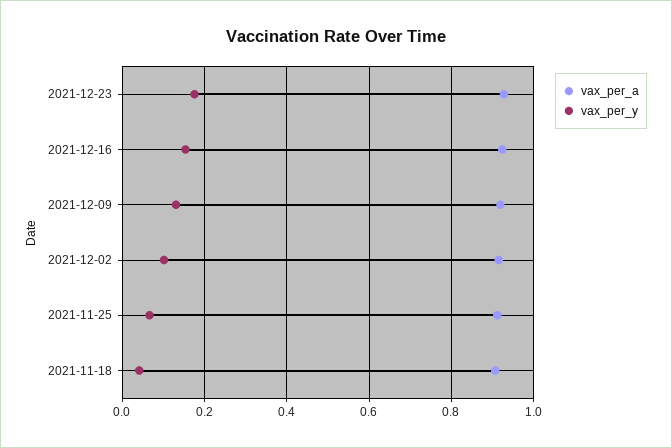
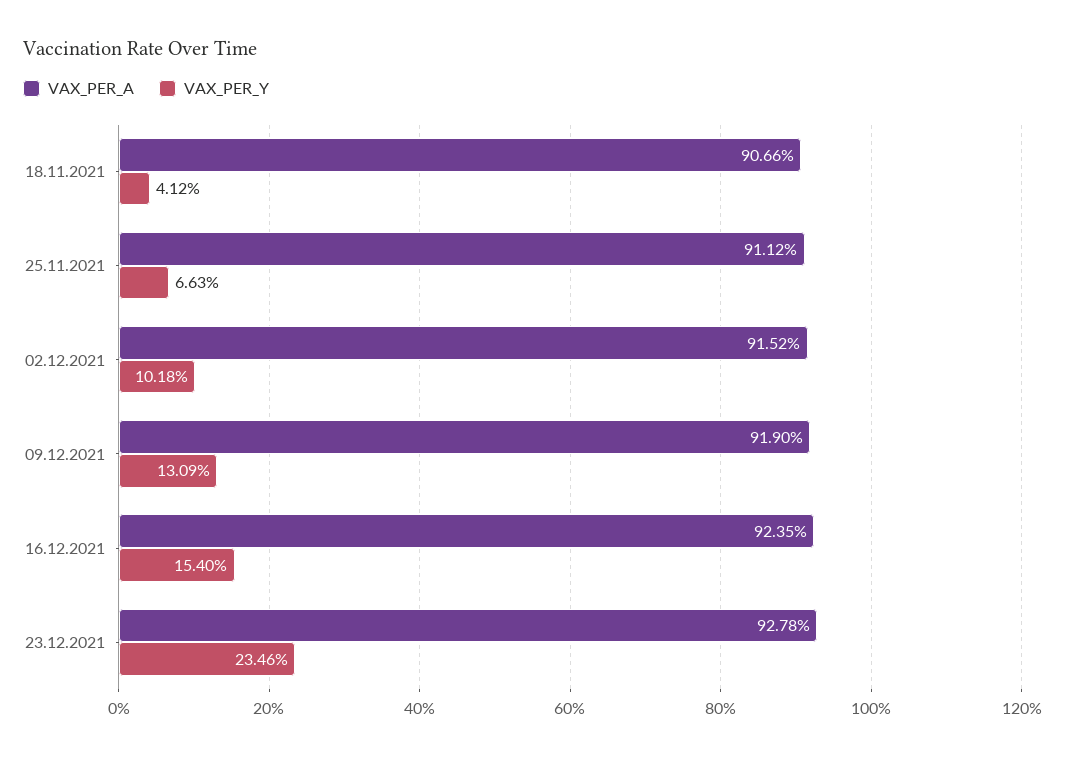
vax_per_y, 2021-12-23: 0.18 -> 0.2346

